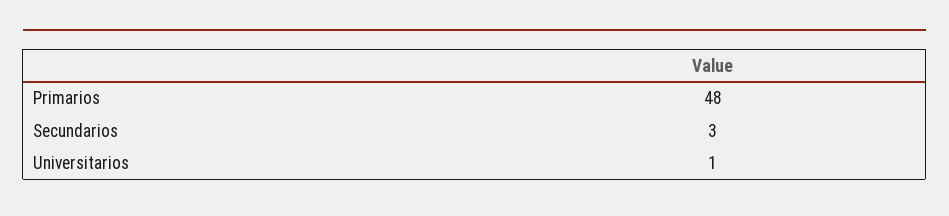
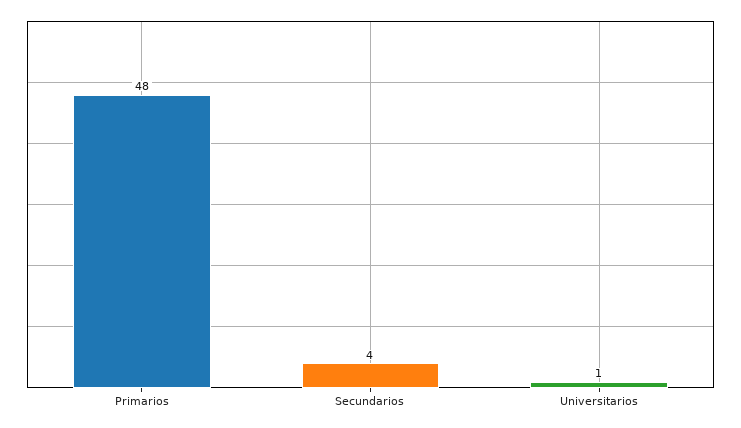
Secundarios: 3 -> 4

